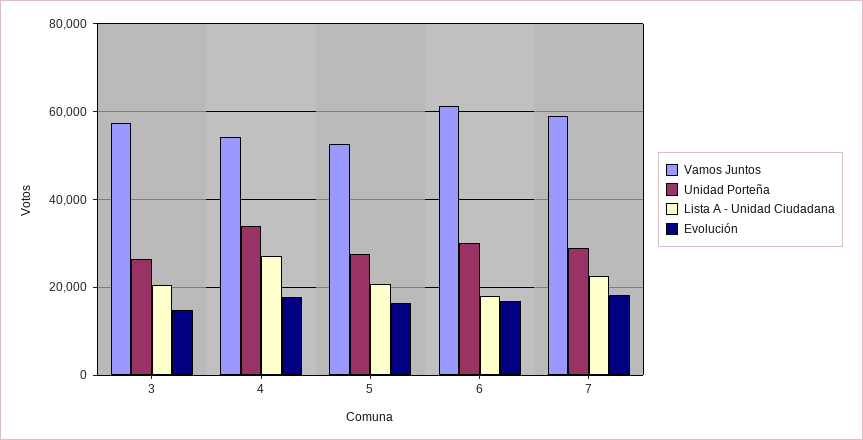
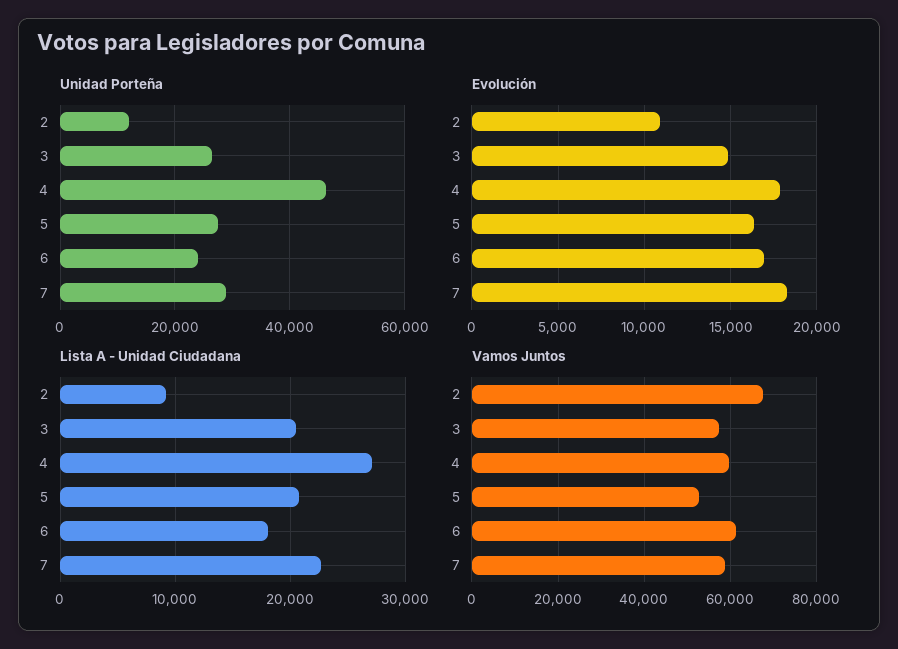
Vamos Juntos, 4: 54000 -> 60000
Unidad Porteña, 4: 34000 -> 46000
Unidad Porteña, 6: 30000 -> 24000
Unidad Porteña, 2: none -> 12000
Evolución, 2: none -> 11000
Lista A - Unidad Ciudadana, 2: none -> 9000
Vamos Juntos, 2: none -> 68000

